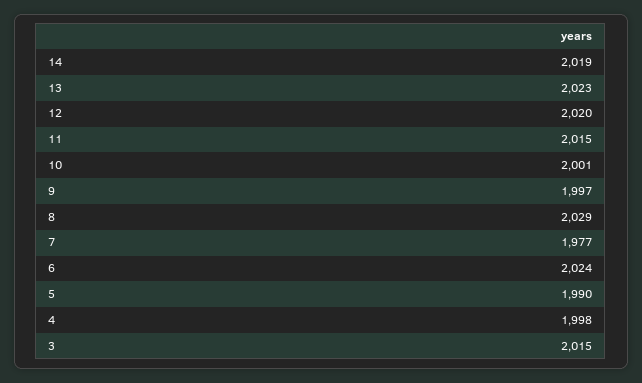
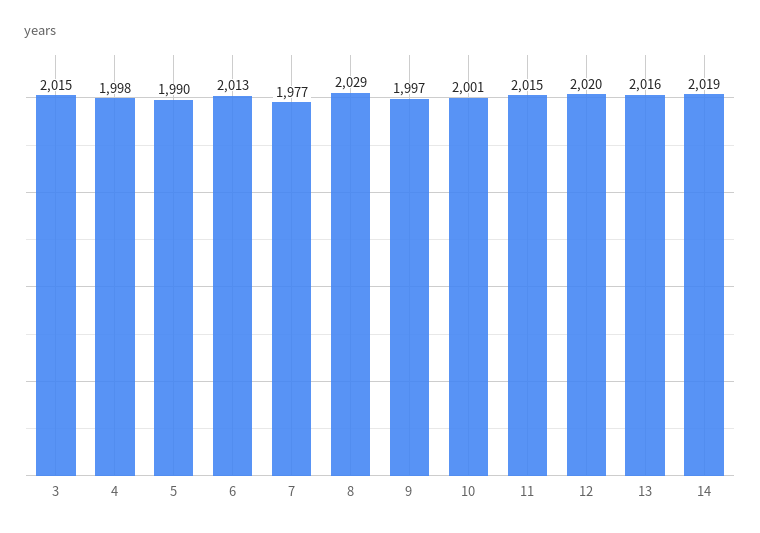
13: 2023 -> 2016
6: 2024 -> 2013

